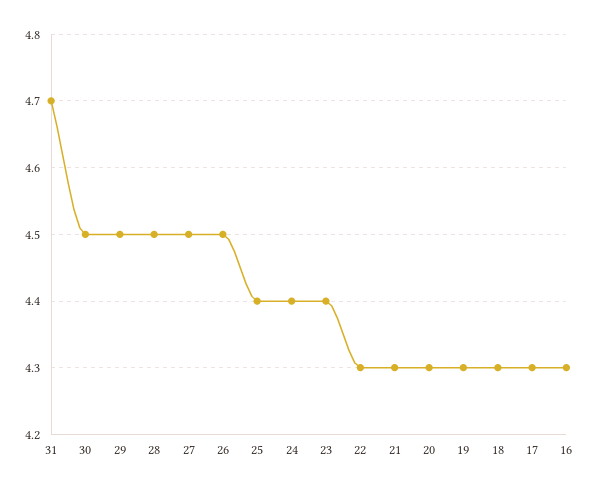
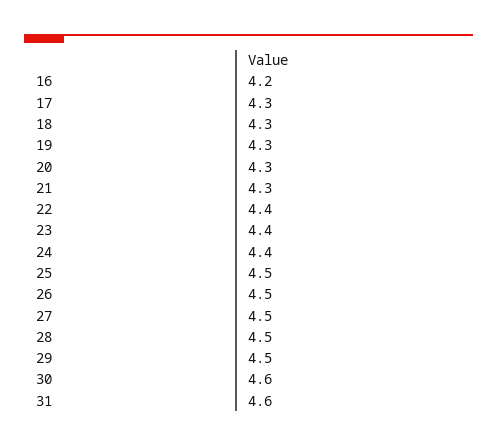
31: 4.7 -> 4.6
30: 4.5 -> 4.6
25: 4.4 -> 4.5
22: 4.3 -> 4.4
16: 4.3 -> 4.2

